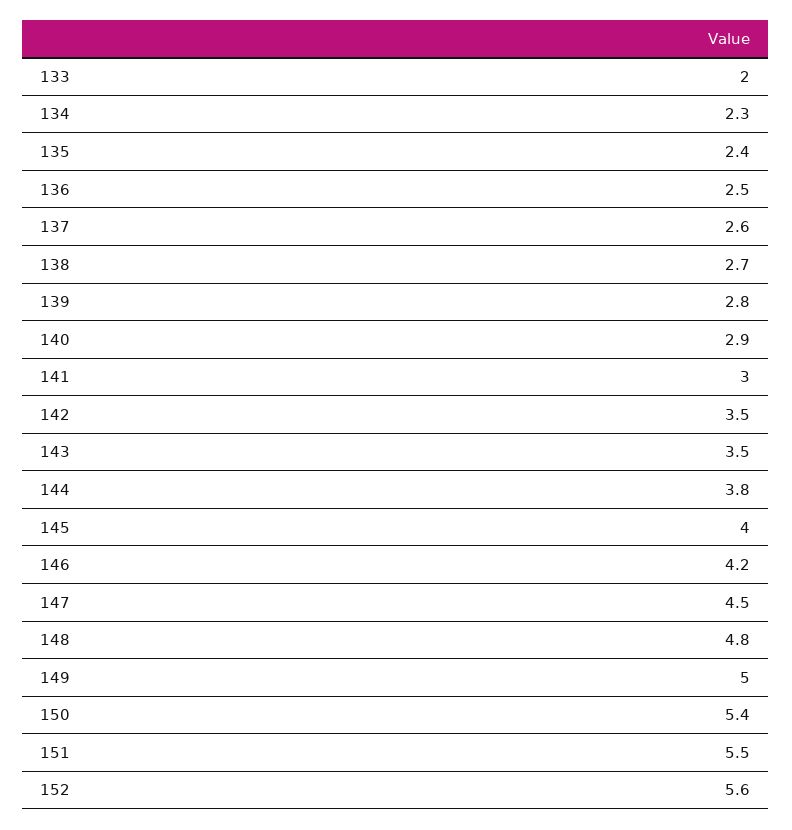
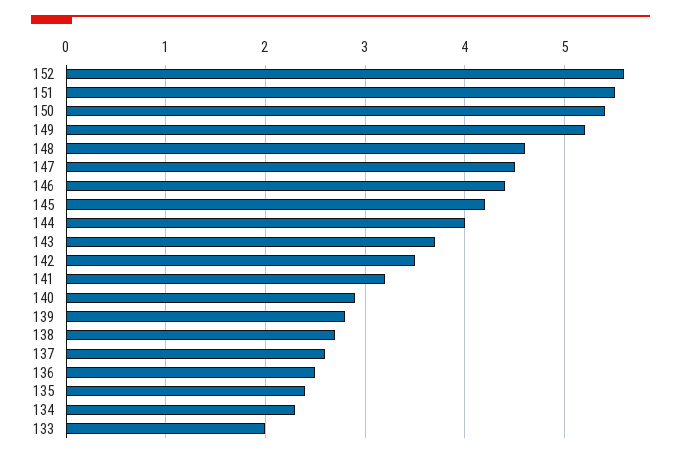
141: 3 -> 3.2
143: 3.5 -> 3.7
144: 3.8 -> 4
145: 4 -> 4.2
146: 4.2 -> 4.4
148: 4.8 -> 4.6
149: 5 -> 5.2

